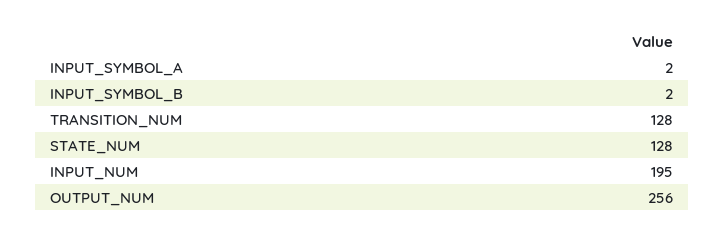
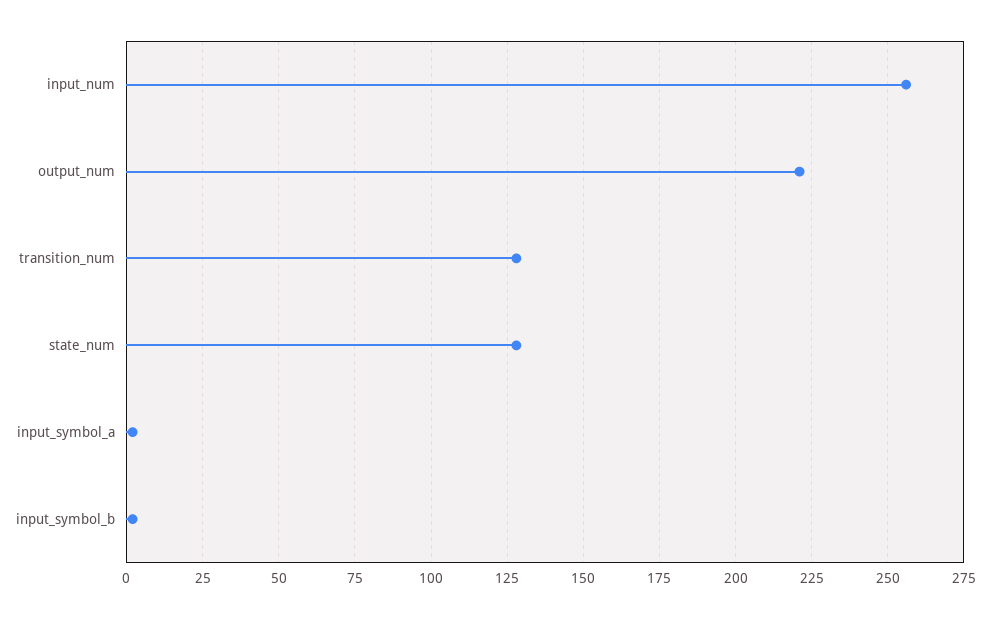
INPUT_NUM: 195 -> 255
OUTPUT_NUM: 256 -> 220

